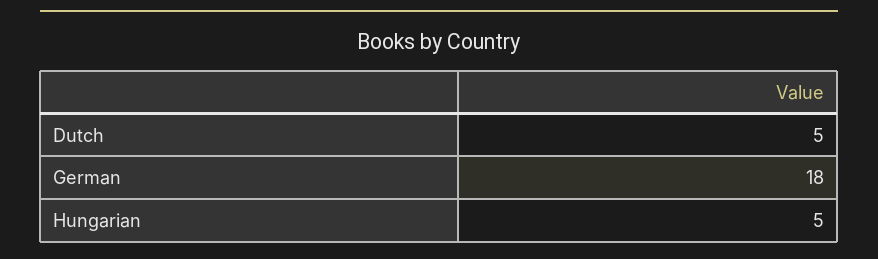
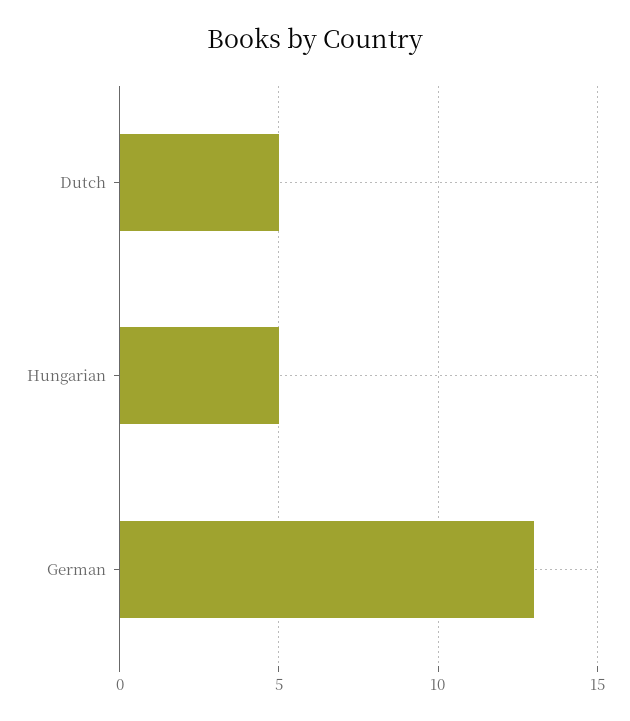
German: 18 -> 13

